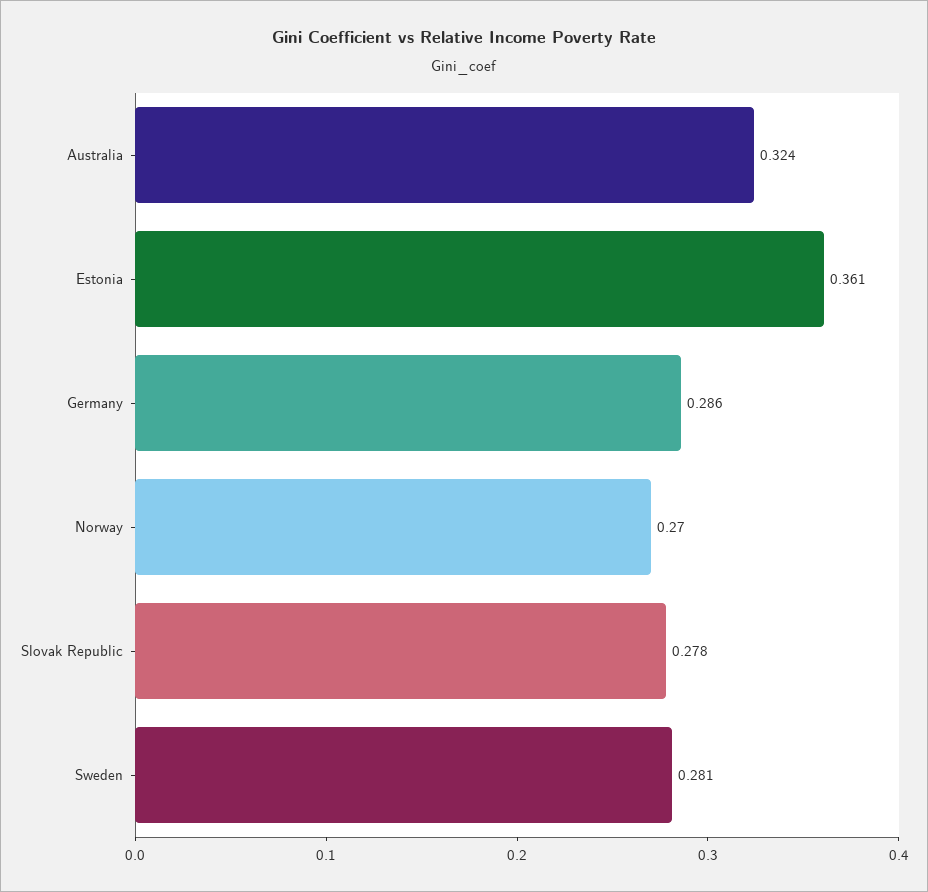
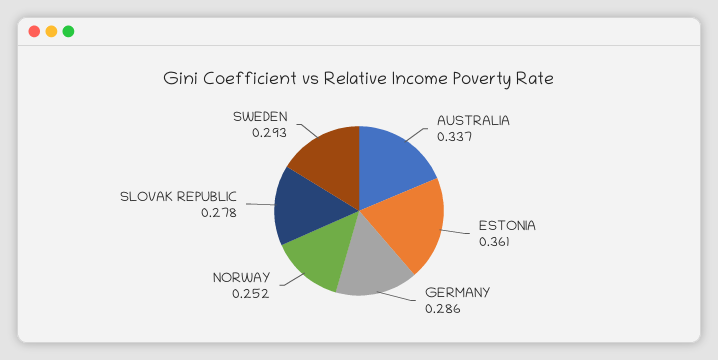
Australia: 0.324 -> 0.337
Norway: 0.27 -> 0.252
Sweden: 0.281 -> 0.293

